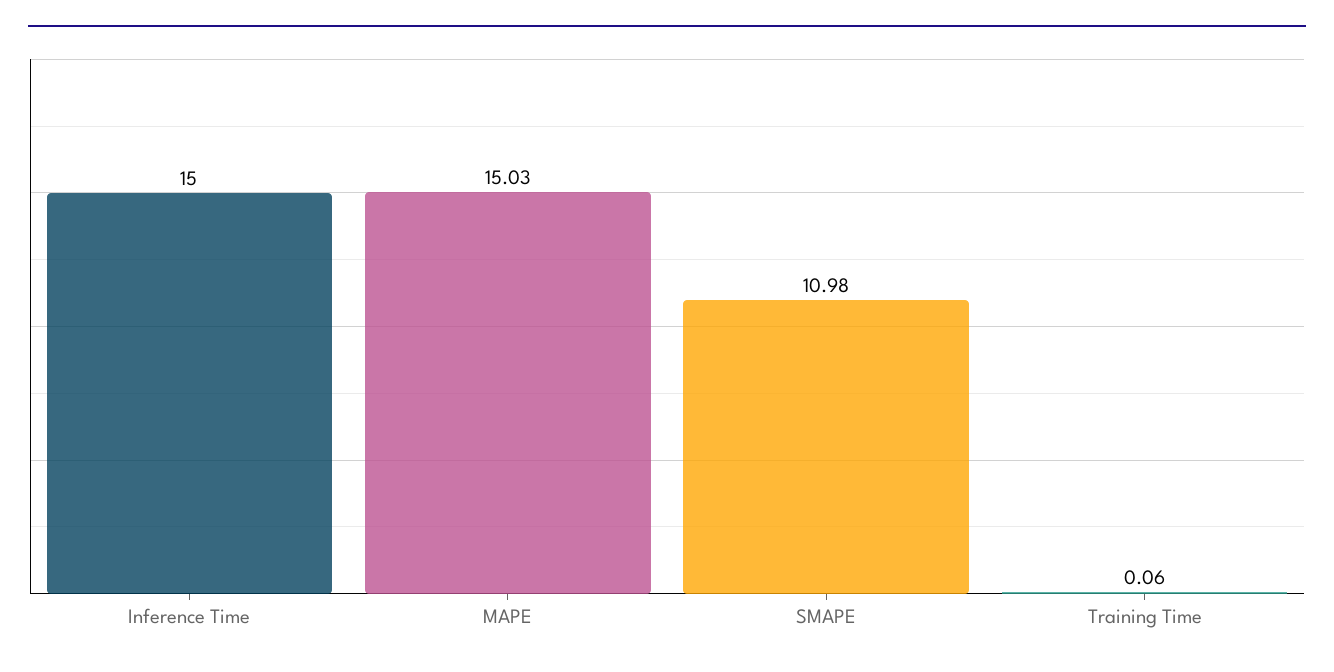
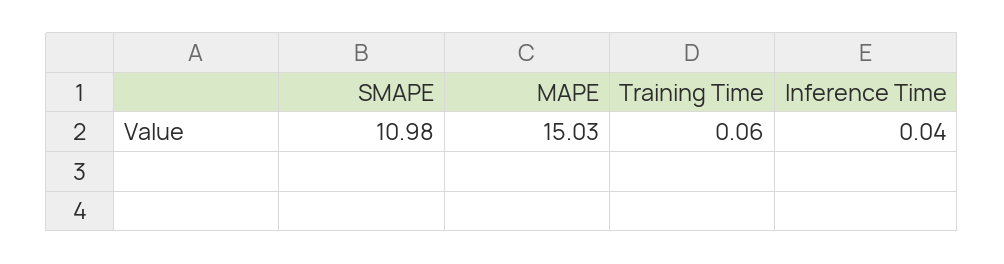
Inference Time: 15 -> 0.04

